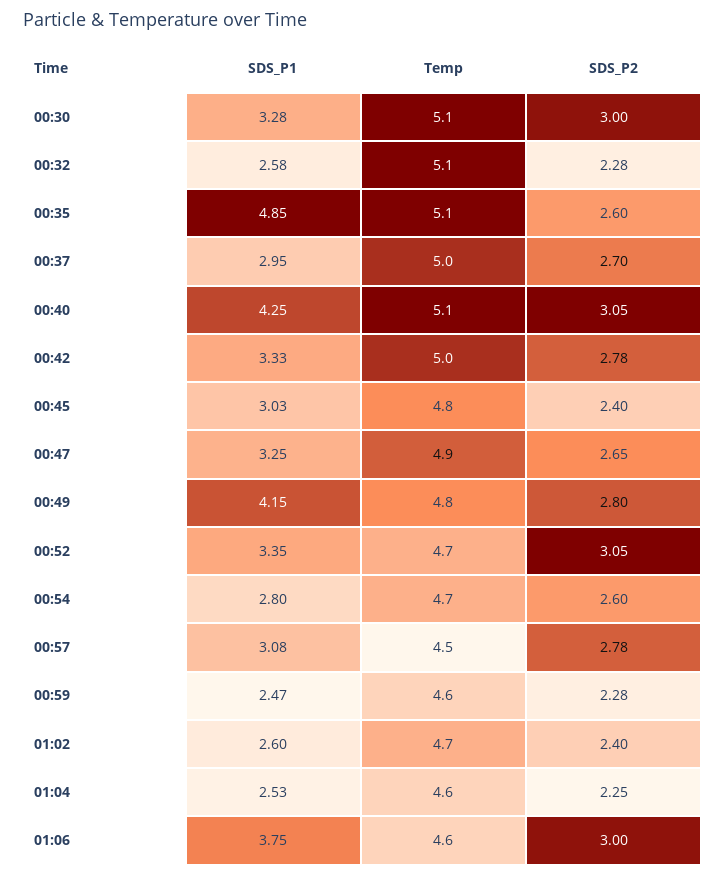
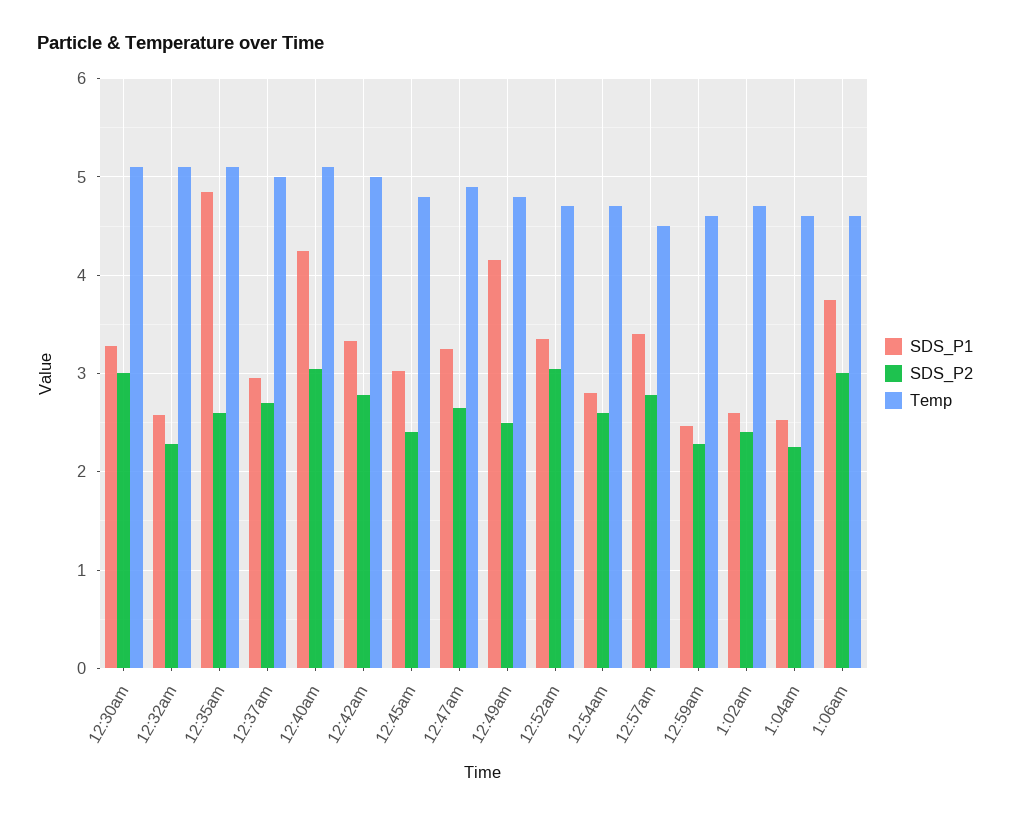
SDS_P2, 00:49: 2.8 -> 2.5
SDS_P1, 00:57: 3.08 -> 3.4

